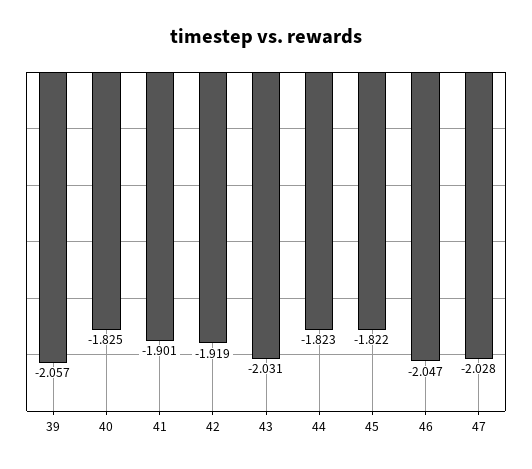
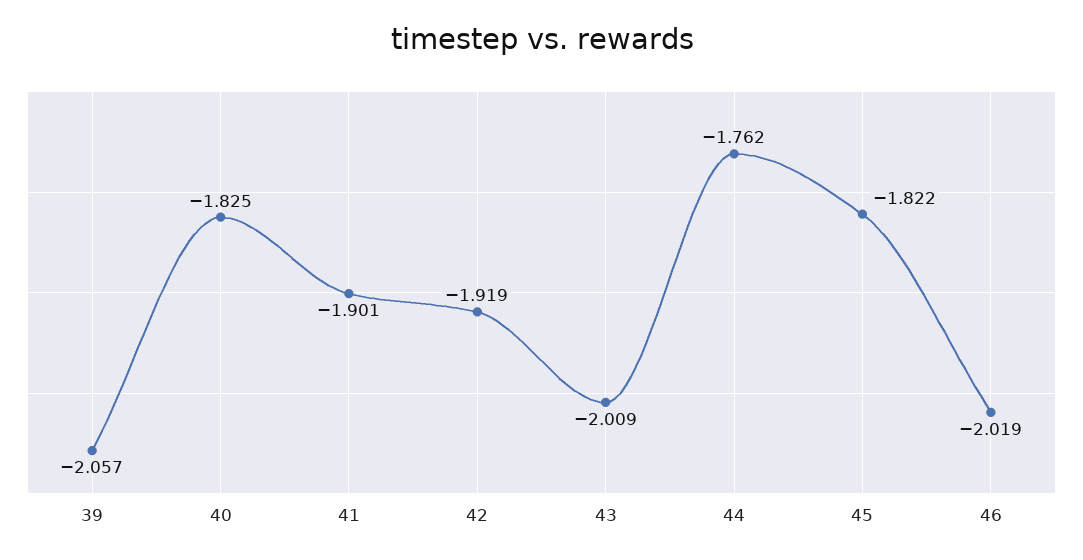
43: -2.031 -> -2.009
44: -1.823 -> -1.762
46: -2.047 -> -2.019
47: -2.028 -> none

